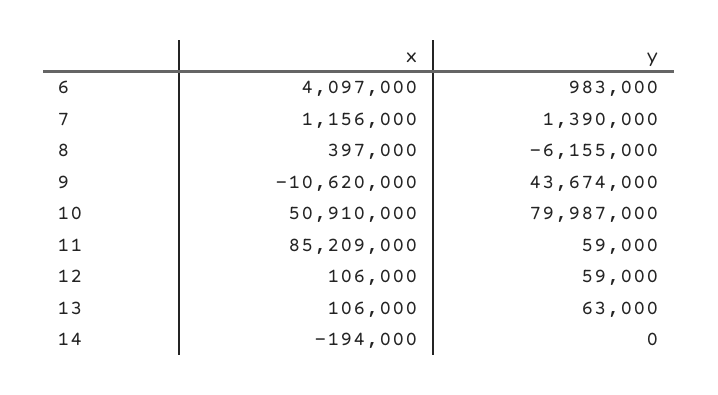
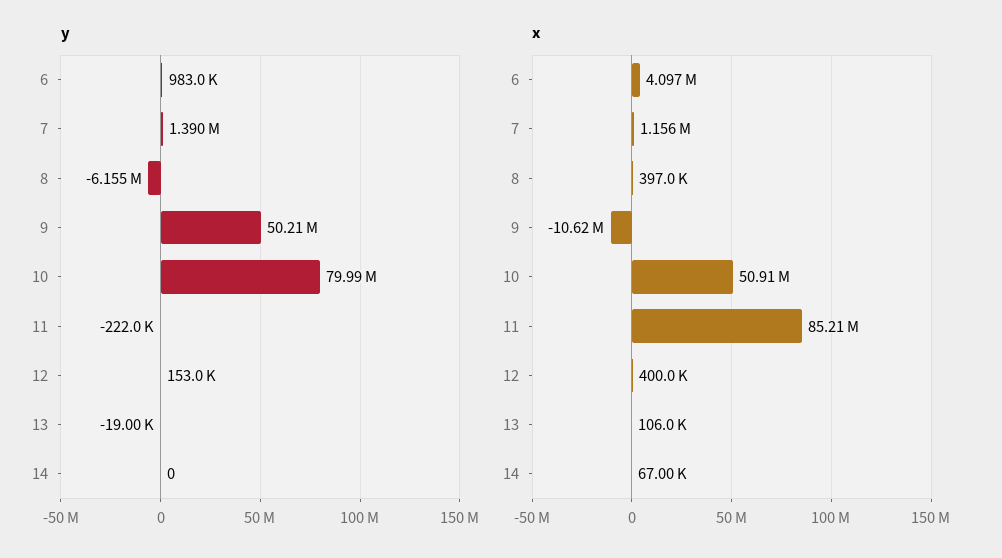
y, 9: 43674000 -> 50210000
y, 11: 59000 -> -222000
x, 12: 106000 -> 400000
y, 12: 59000 -> 153000
y, 13: 63000 -> -19000
x, 14: -194000 -> 67000

